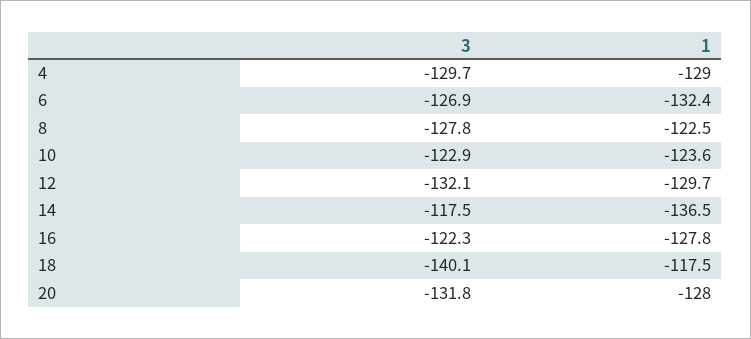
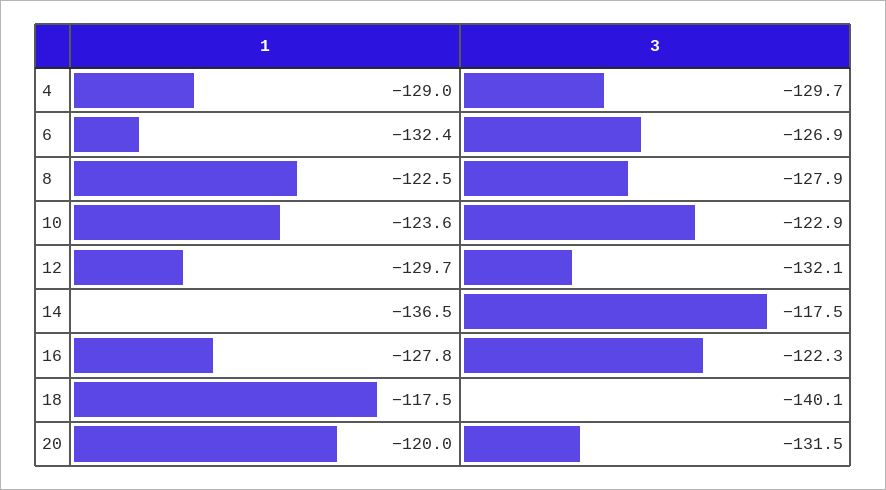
3, 8: -127.8 -> -127.9
3, 20: -131.8 -> -131.5
1, 20: -128 -> -120

